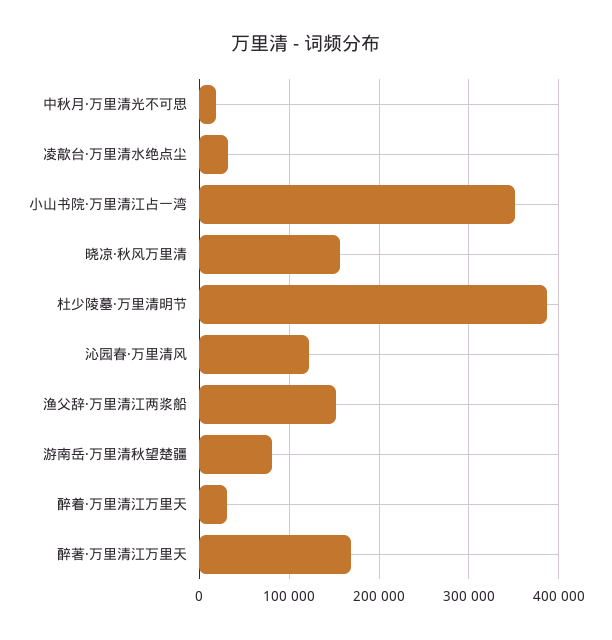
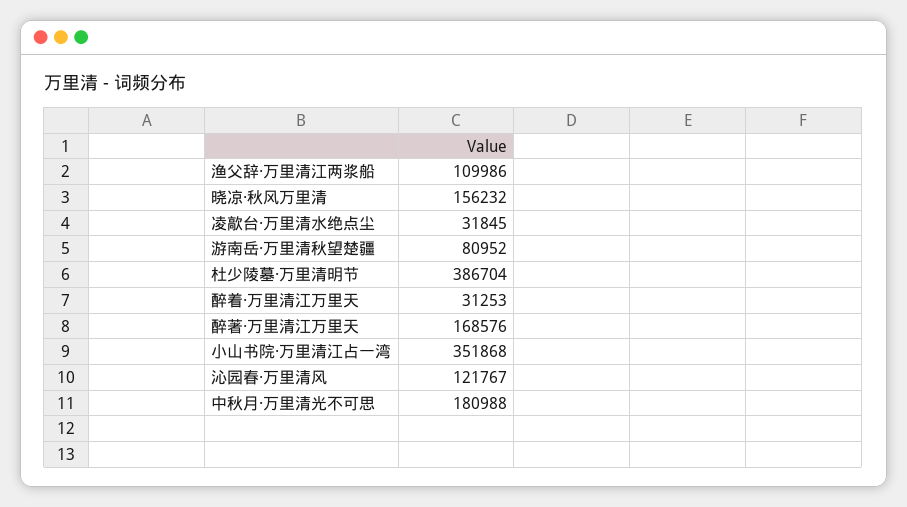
中秋月·万里清光不可思: 20000 -> 180988
渔父辞·万里清江两浆船: 150000 -> 109986

